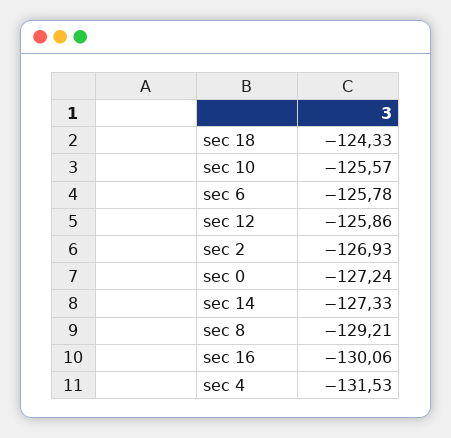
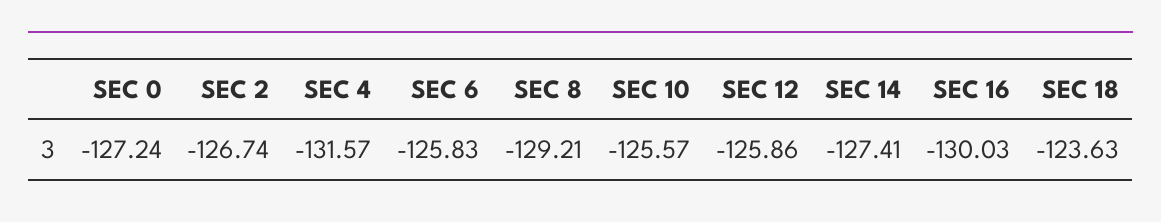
sec 18: -124.33 -> -123.63
sec 6: -125.78 -> -125.83
sec 2: -126.93 -> -126.74
sec 14: -127.33 -> -127.41
sec 16: -130.06 -> -130.03
sec 4: -131.53 -> -131.57

